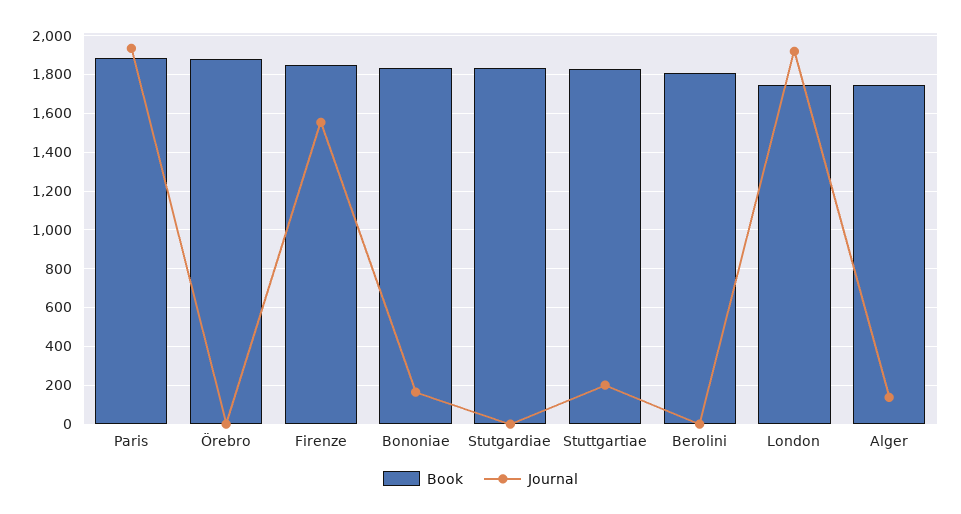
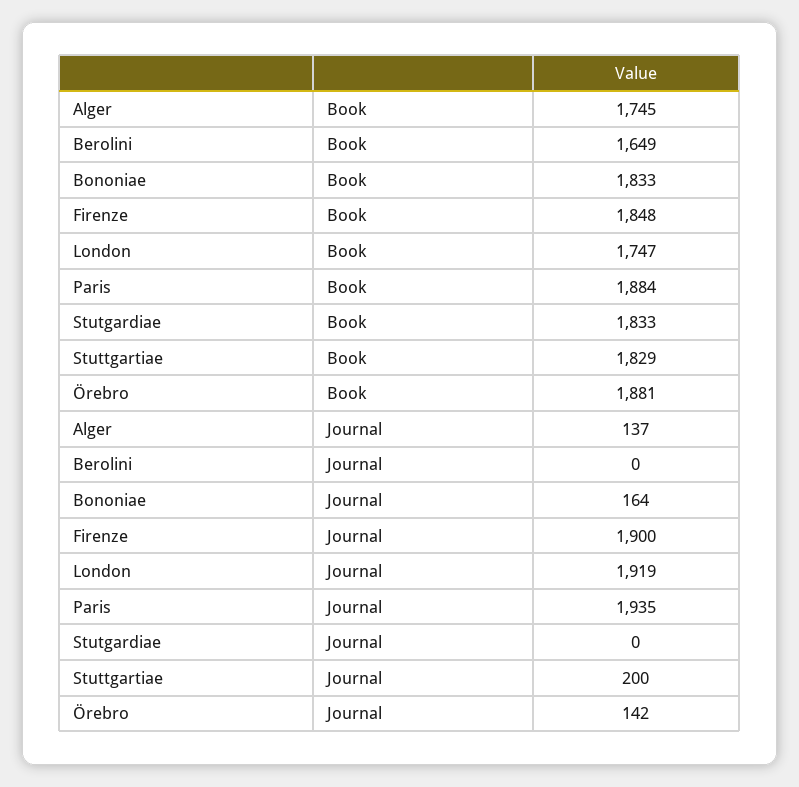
Journal, Örebro: 0 -> 142
Journal, Firenze: 1550 -> 1900
Book, Berolini: 1800 -> 1649

